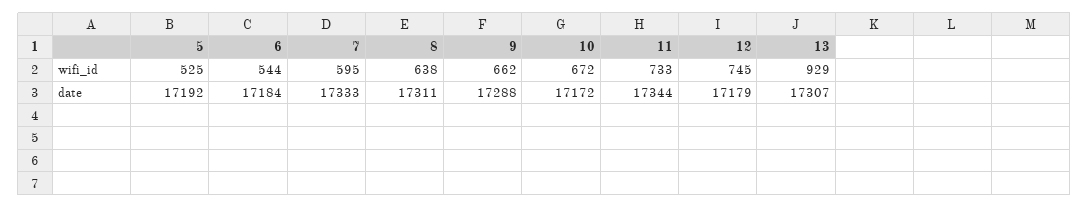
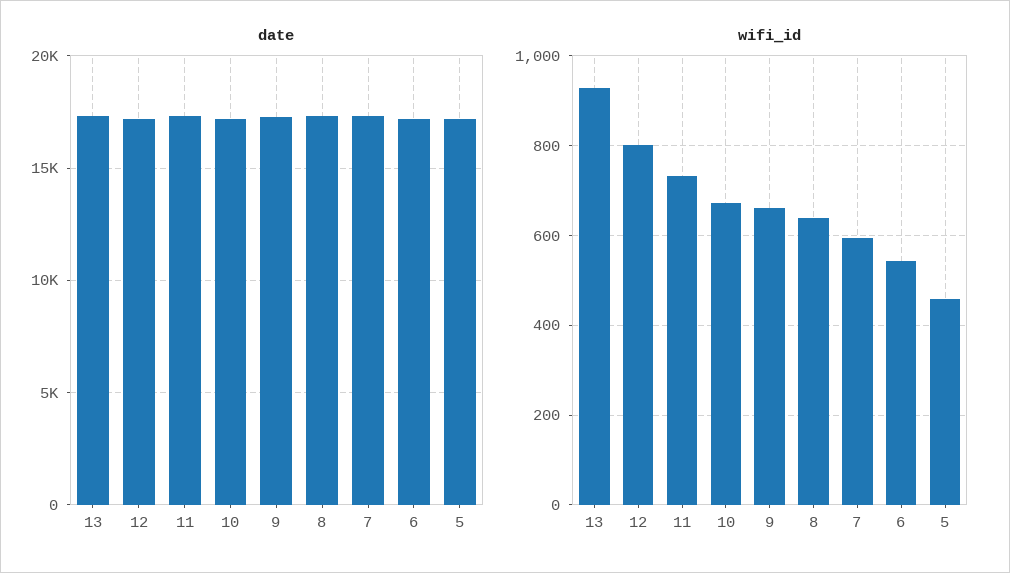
wifi_id, 5: 525 -> 460
wifi_id, 12: 745 -> 800

